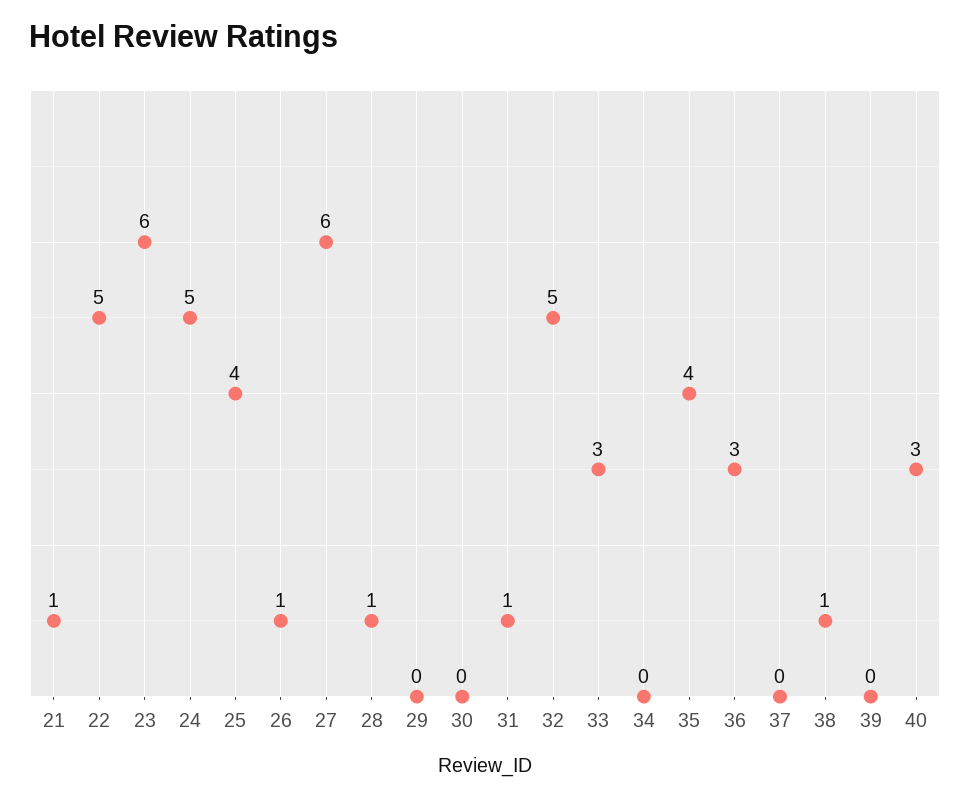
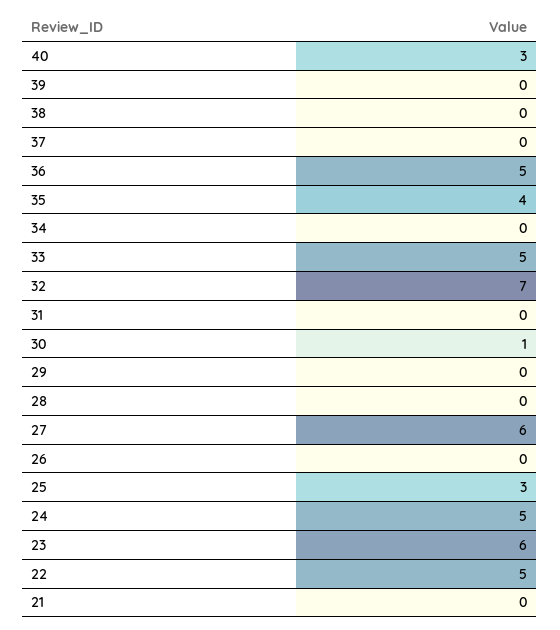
21: 1 -> 0
25: 4 -> 3
26: 1 -> 0
28: 1 -> 0
30: 0 -> 1
31: 1 -> 0
32: 5 -> 7
33: 3 -> 5
36: 3 -> 5
38: 1 -> 0

